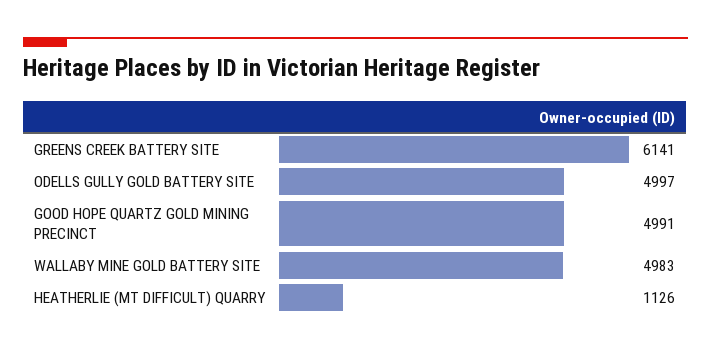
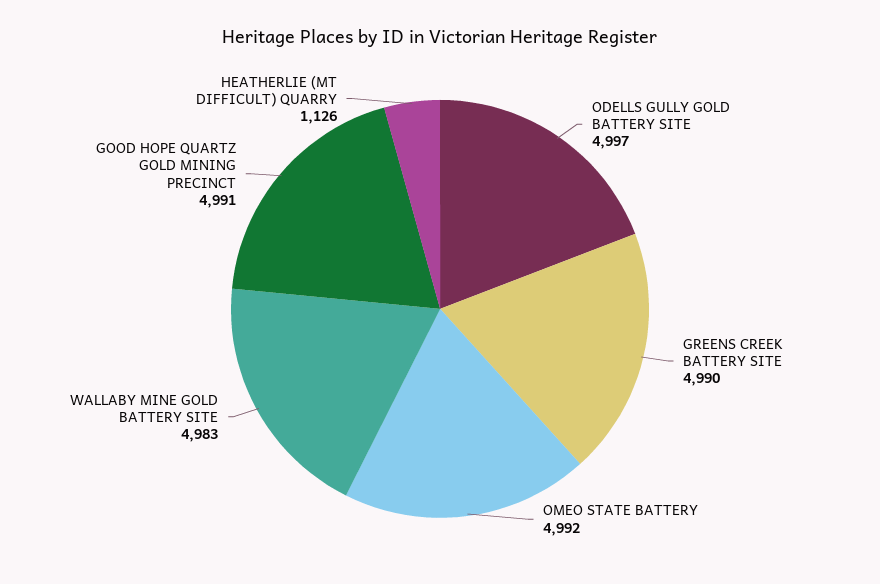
GREENS CREEK BATTERY SITE: 6141 -> 4990
OMEO STATE BATTERY: none -> 4992

